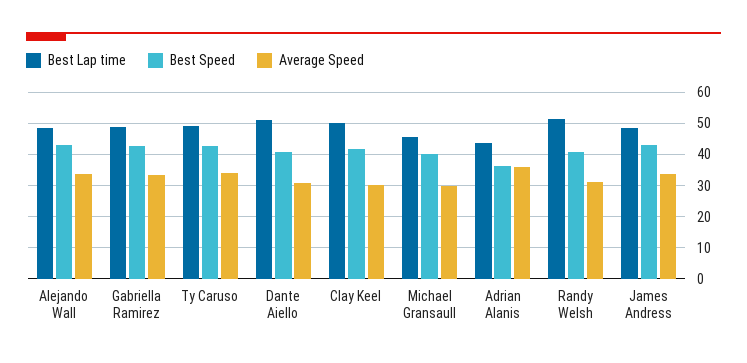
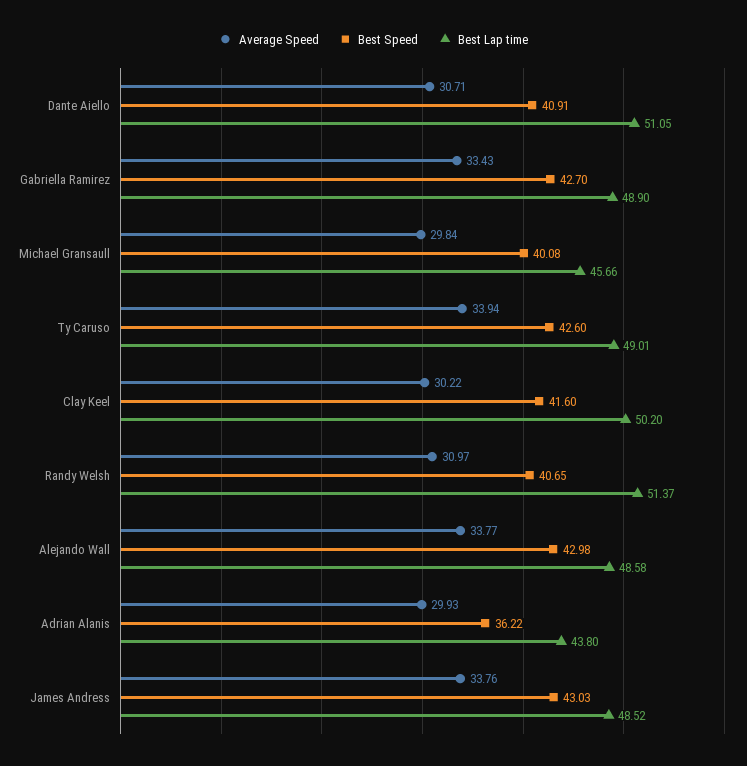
Average Speed, Adrian Alanis: 36 -> 29.93

